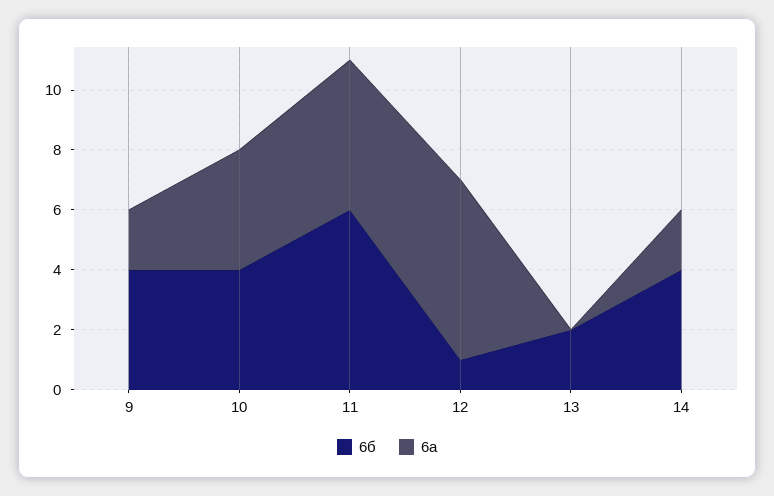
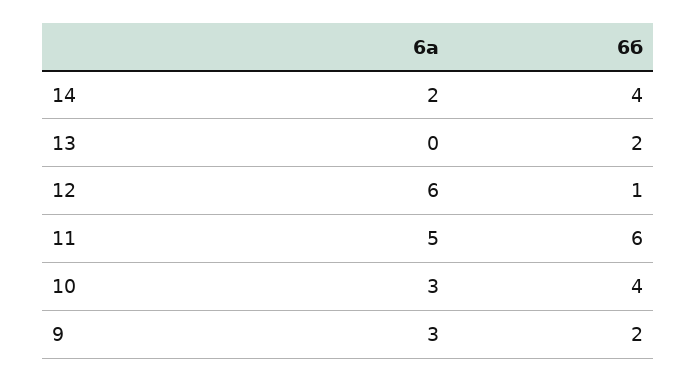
6б, 9: 4 -> 2
6а, 9: 2 -> 3
6а, 10: 4 -> 3

